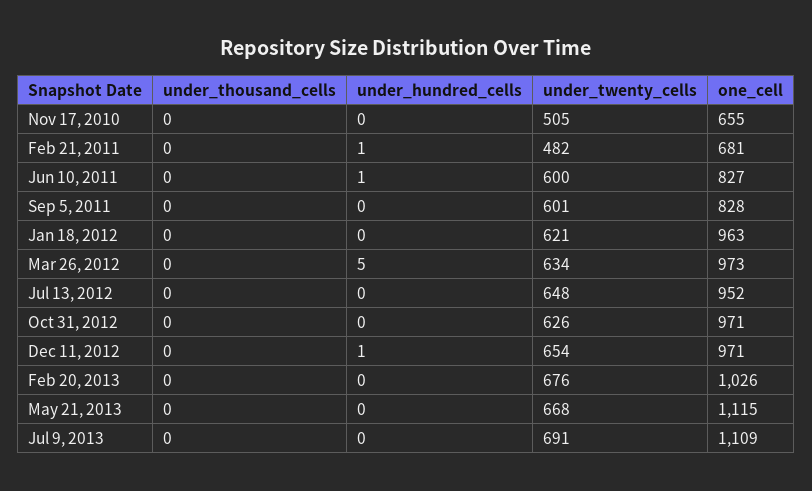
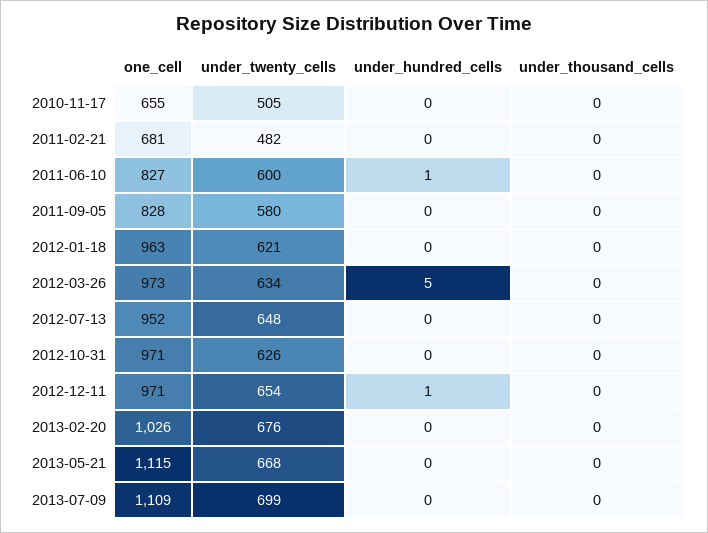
under_hundred_cells, Feb 21, 2011: 1 -> 0
under_twenty_cells, Sep 5, 2011: 601 -> 580
under_twenty_cells, Jul 9, 2013: 691 -> 699

